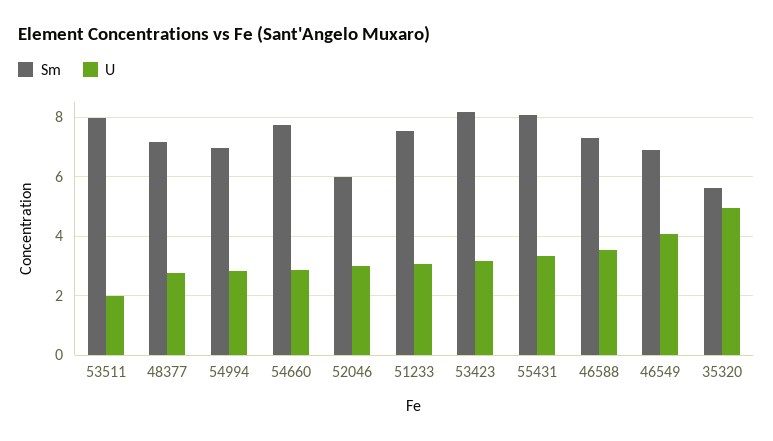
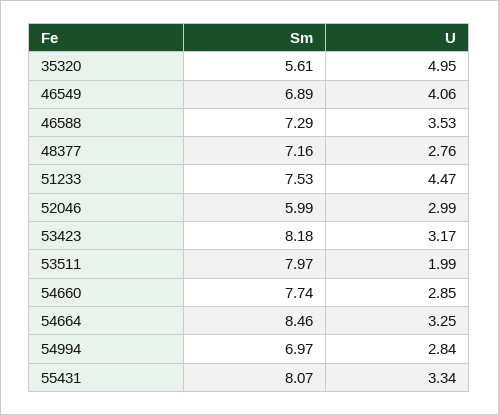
U, 51233: 3 -> 4.47
Sm, 54664: none -> 8.46
U, 54664: none -> 3.25

